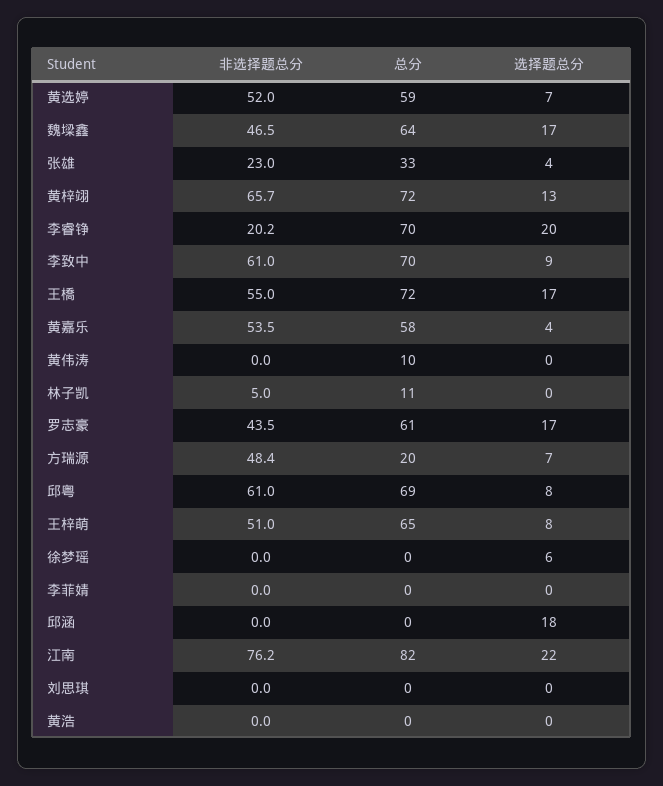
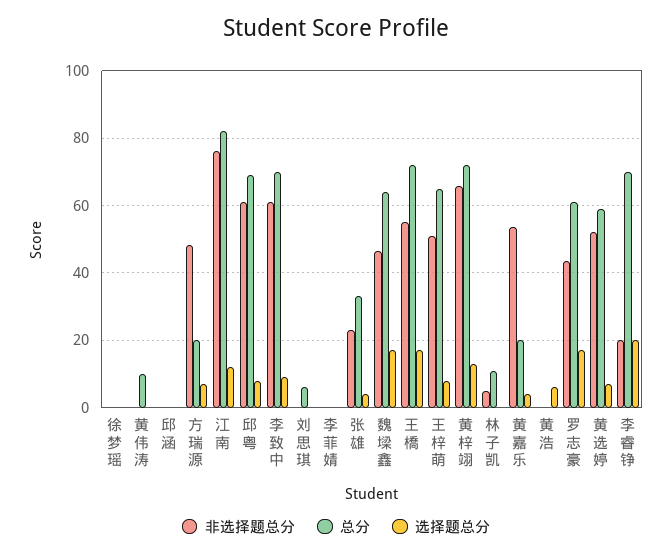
总分, 黄嘉乐: 58 -> 20
选择题总分, 徐梦瑶: 6 -> 0
选择题总分, 邱涵: 18 -> 0
选择题总分, 江南: 22 -> 12
总分, 刘思琪: 0 -> 6
选择题总分, 黄浩: 0 -> 6

